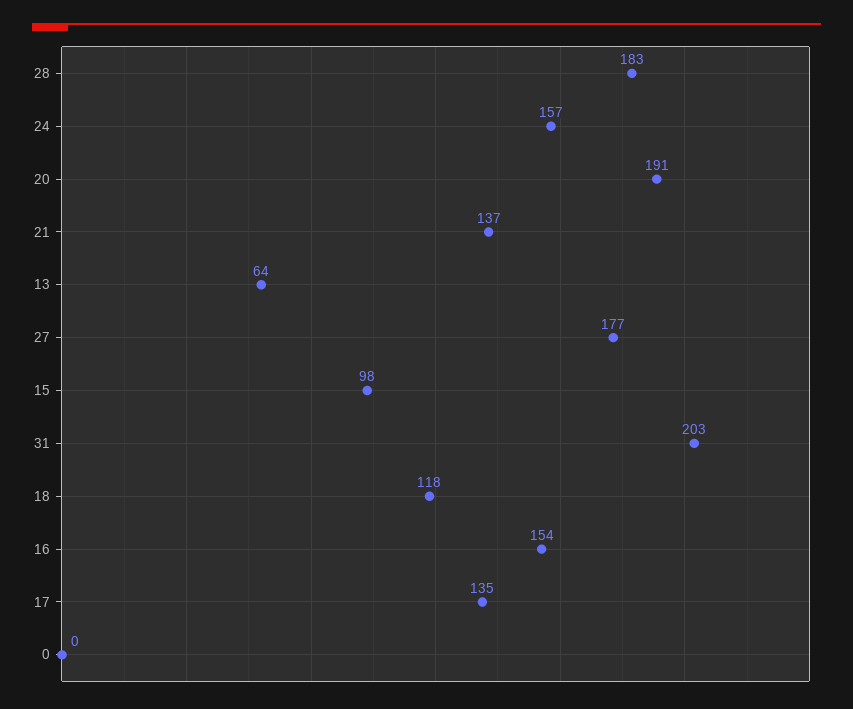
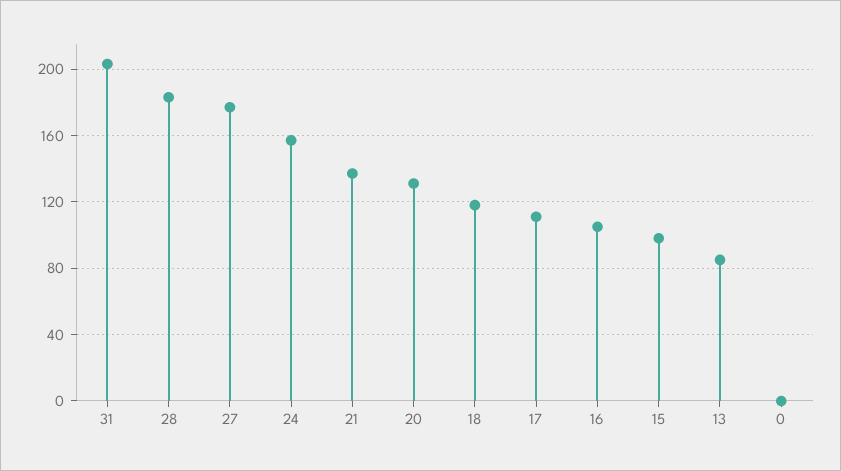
20: 191 -> 130
13: 64 -> 85
16: 154 -> 105
17: 135 -> 110

